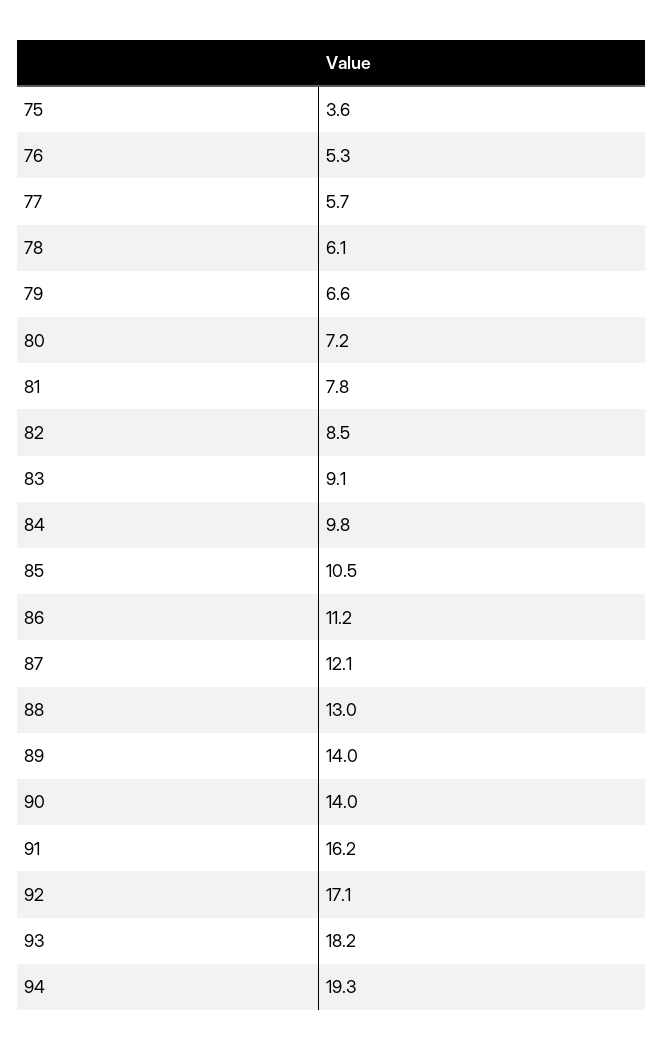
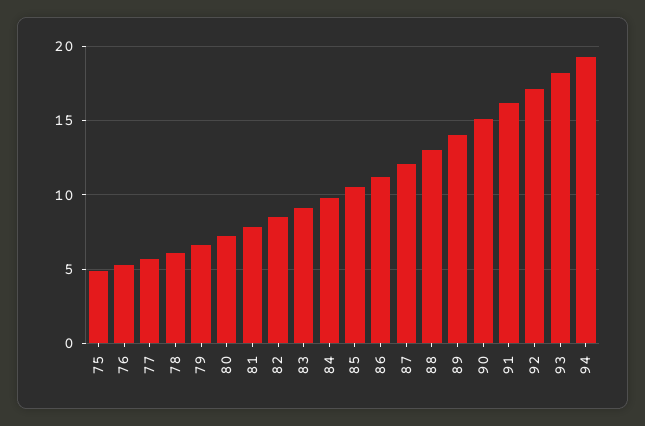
75: 3.6 -> 5
90: 14 -> 15

